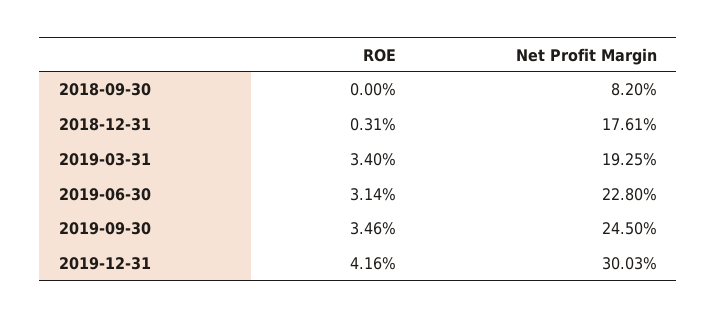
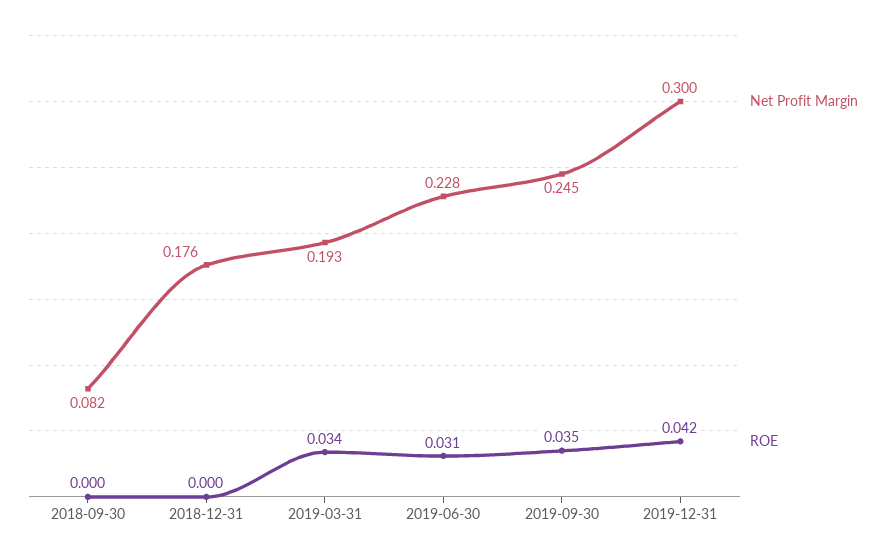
ROE, 2018-12-31: 0.0031 -> 0

